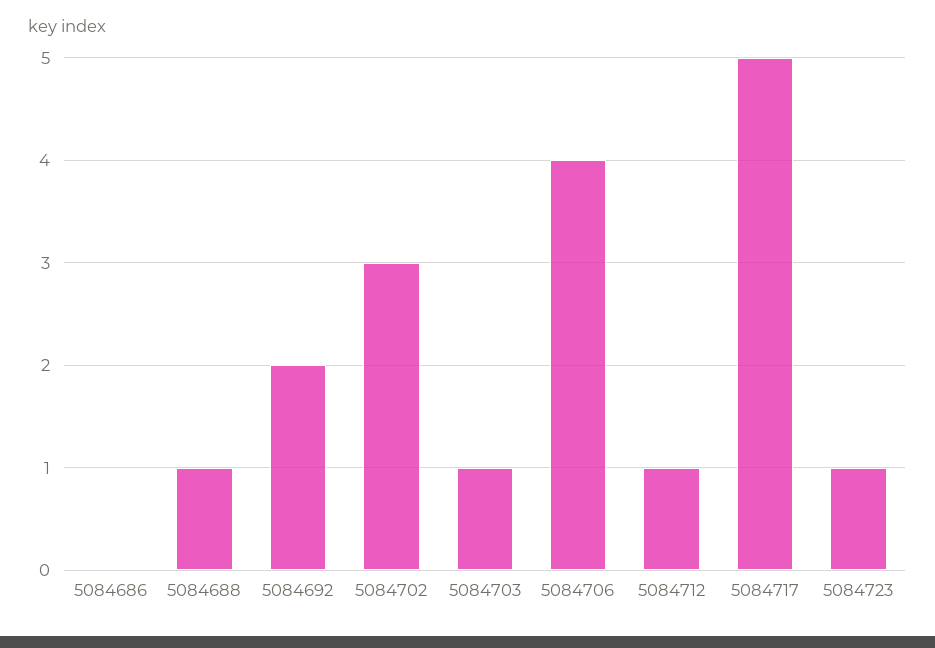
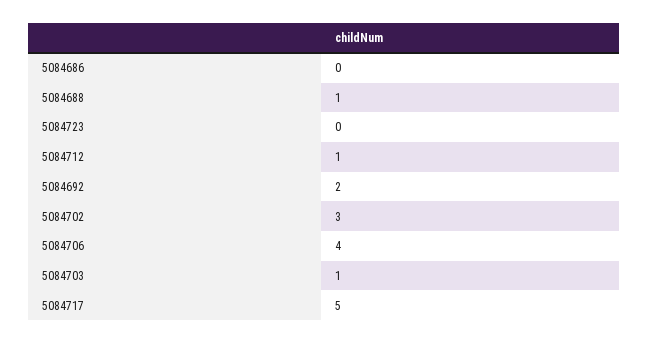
5084723: 1 -> 0

